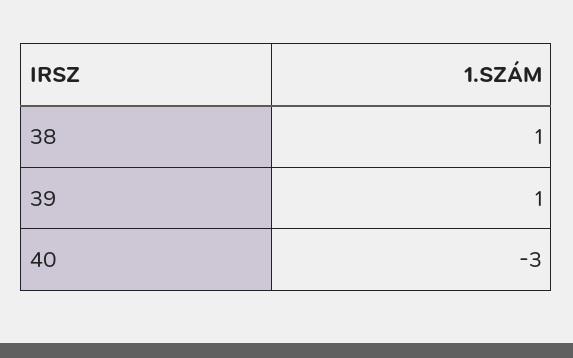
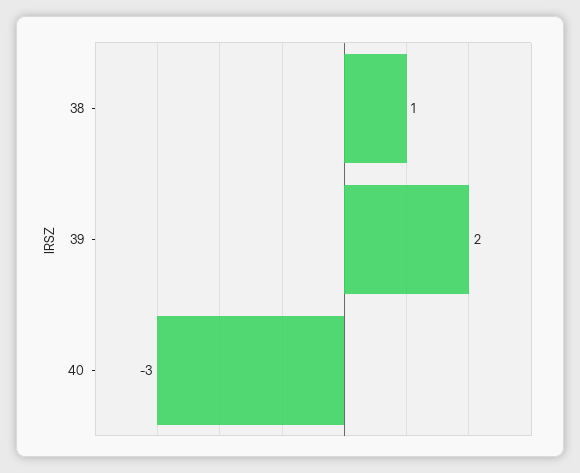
39: 1 -> 2

